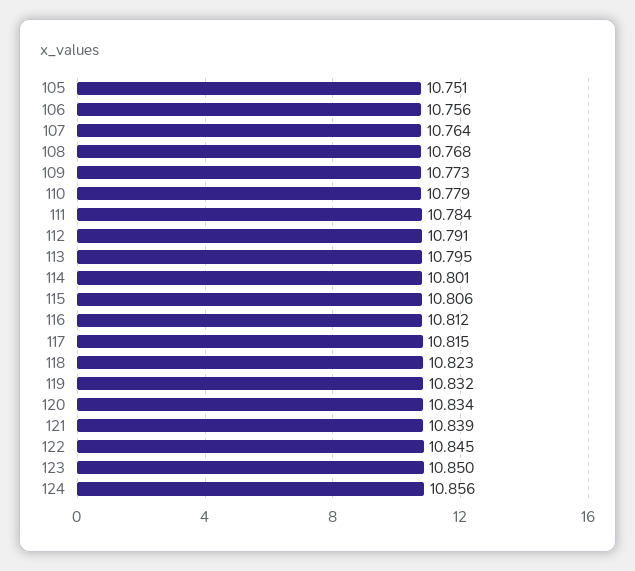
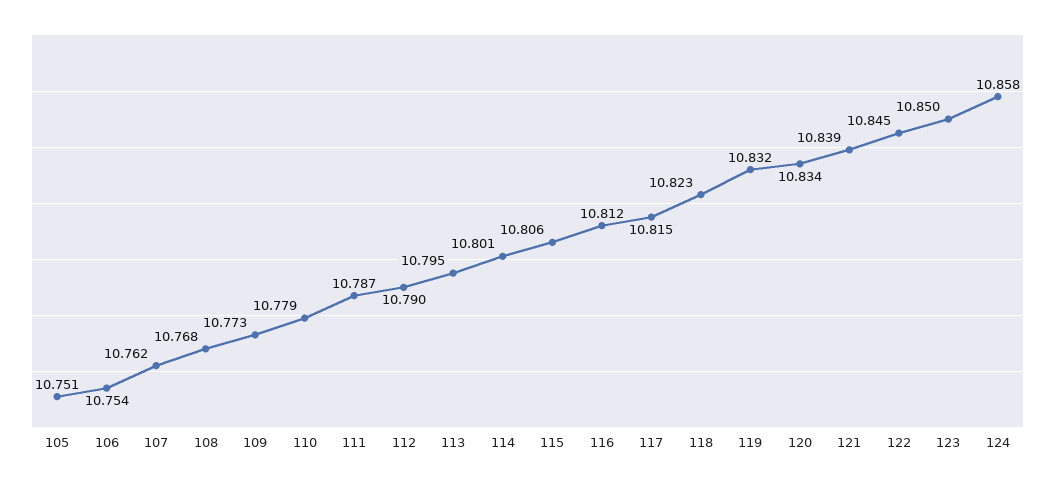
106: 10.756 -> 10.754
107: 10.764 -> 10.762
111: 10.784 -> 10.787
112: 10.791 -> 10.79
124: 10.856 -> 10.858

